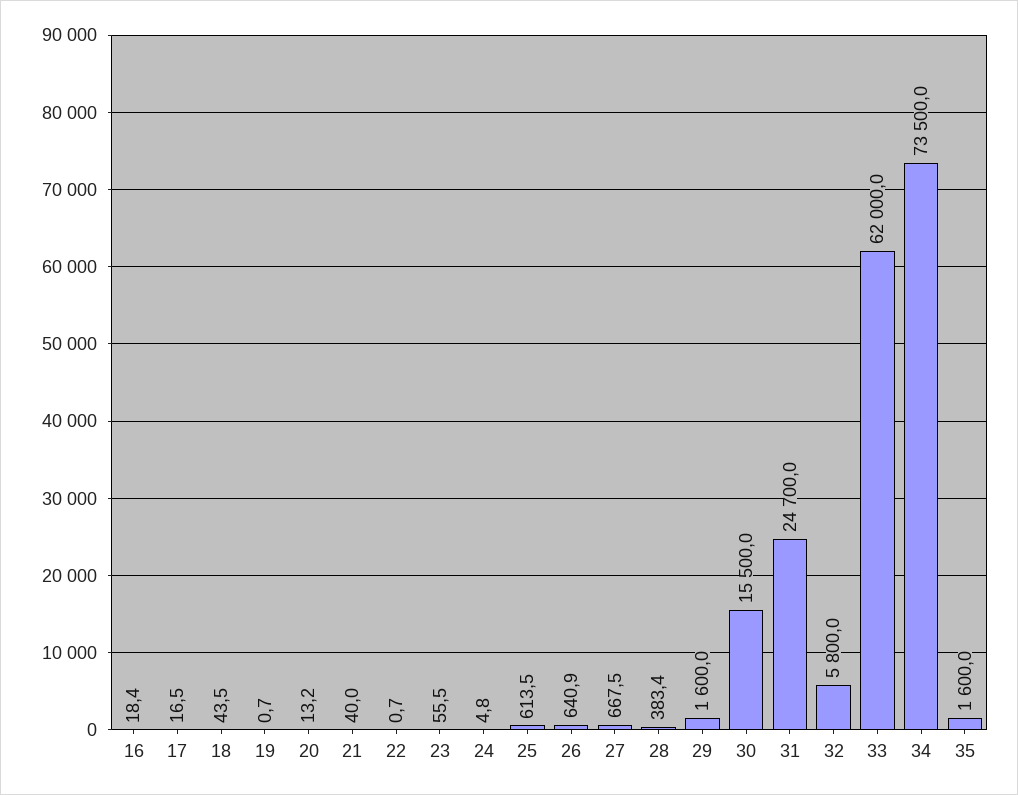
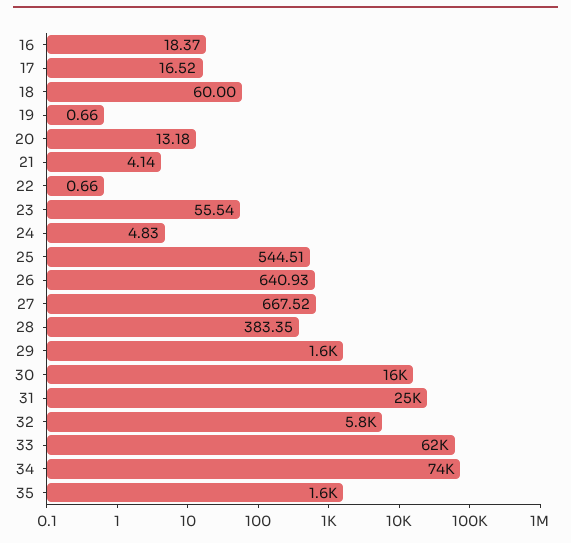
18: 43.5 -> 60
21: 40 -> 4.14
25: 613.5 -> 544.51

